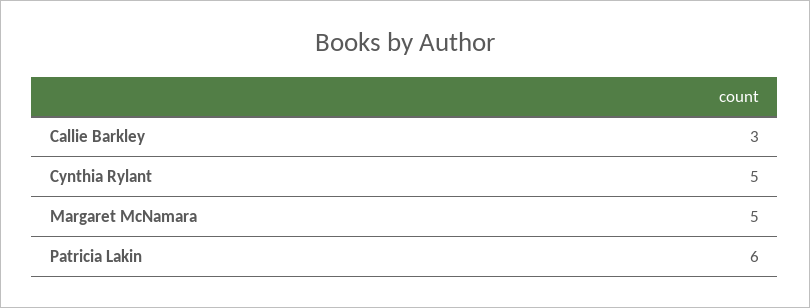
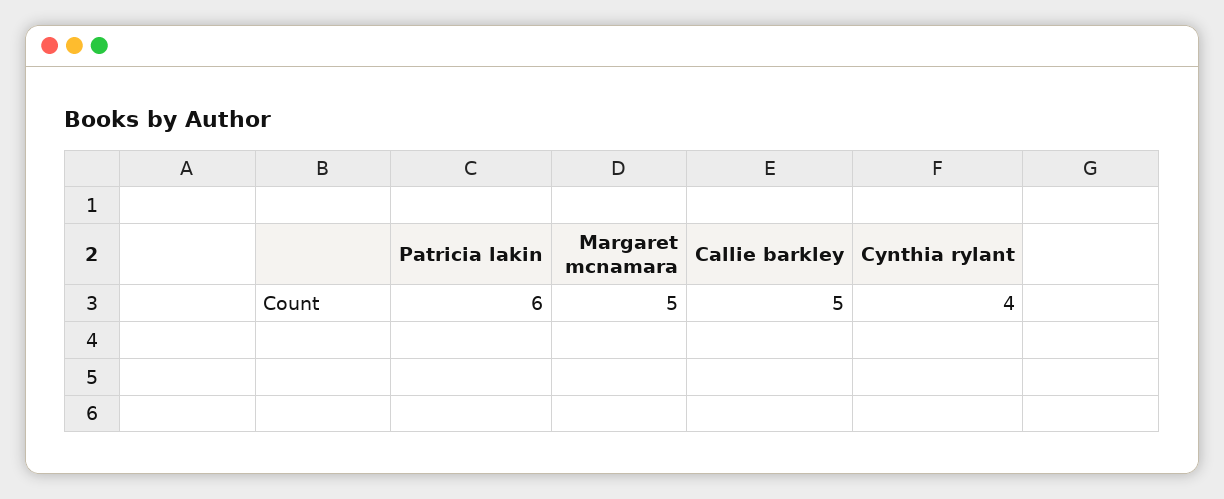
Callie Barkley: 3 -> 5
Cynthia Rylant: 5 -> 4

